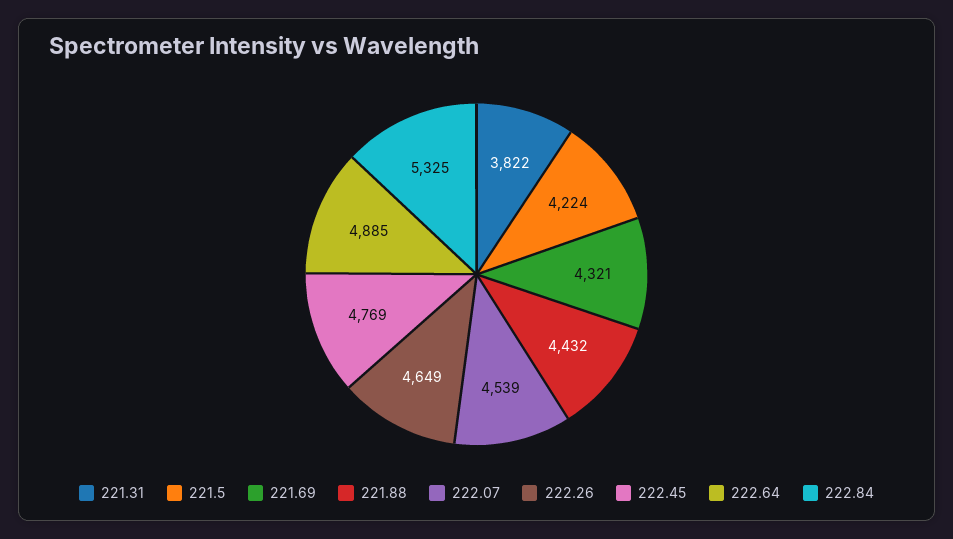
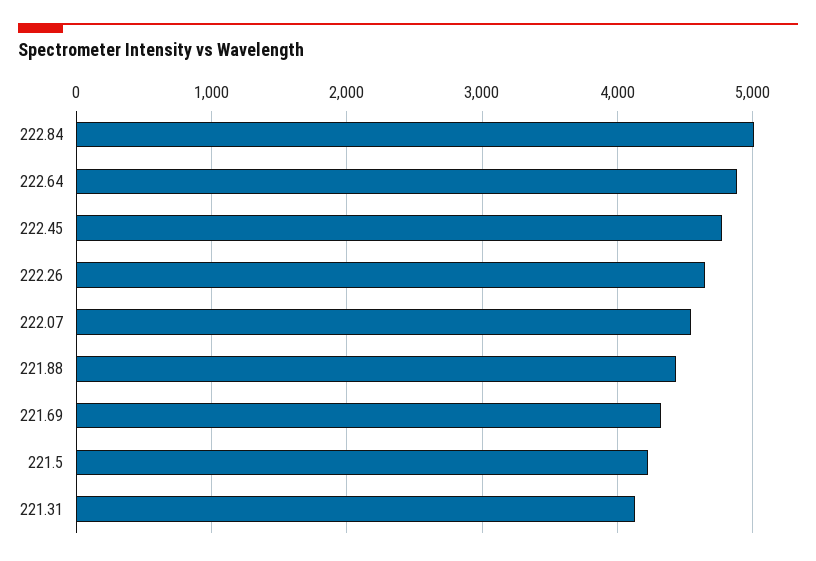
221.31: 3822 -> 4100
222.84: 5325 -> 5000

